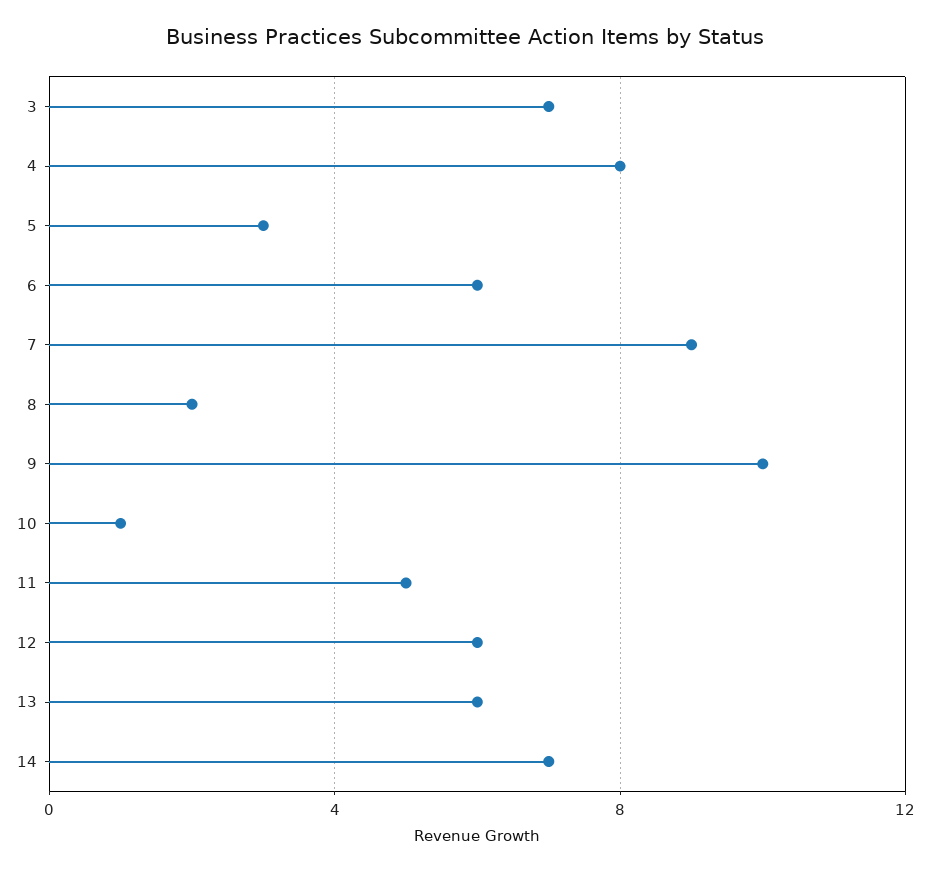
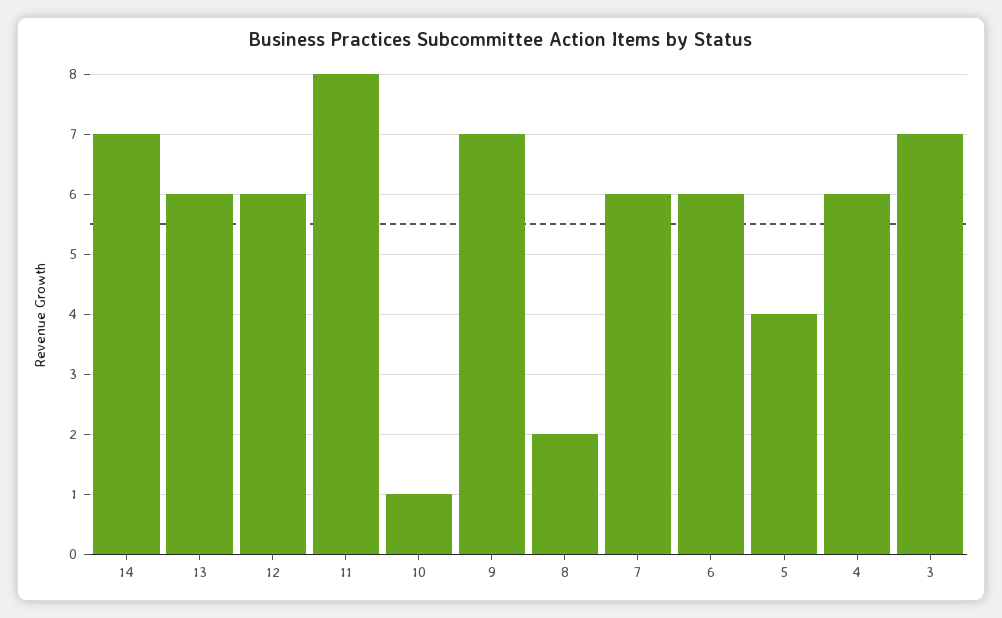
4: 8 -> 6
5: 3 -> 4
7: 9 -> 6
9: 10 -> 7
11: 5 -> 8

